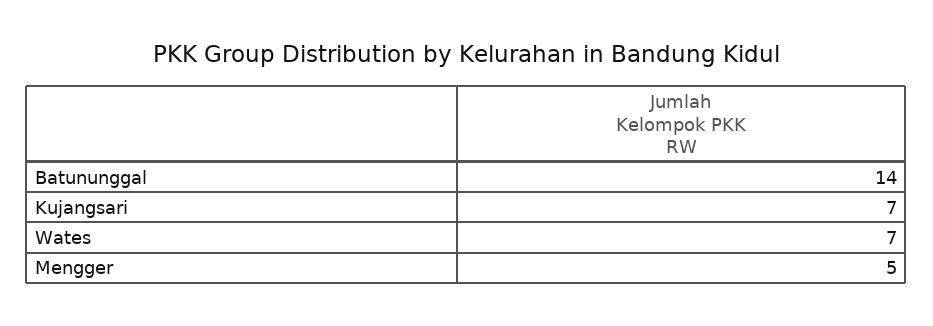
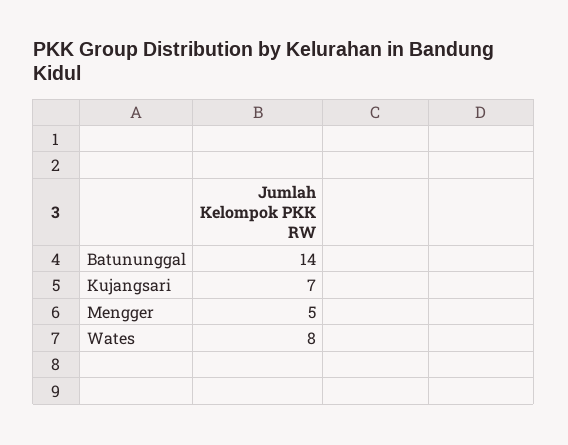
Wates: 7 -> 8

